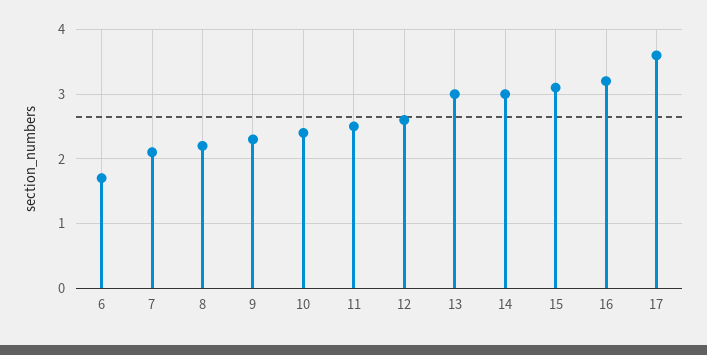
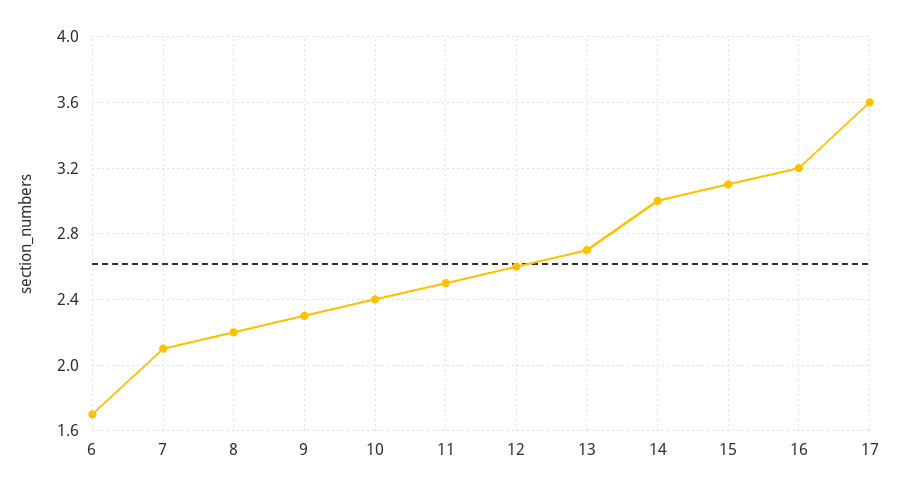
13: 3 -> 2.7

